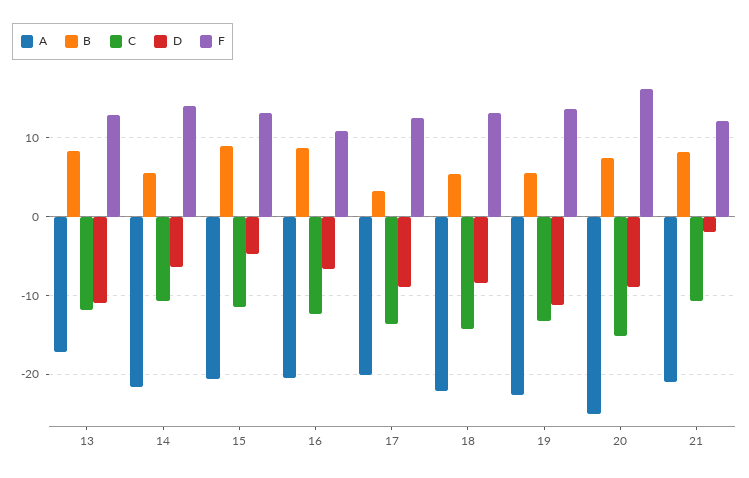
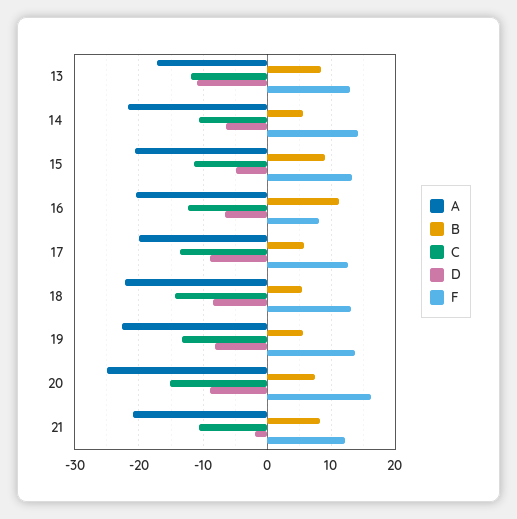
B, 16: 9 -> 11
F, 16: 11 -> 8
B, 17: 3 -> 6
D, 19: -11 -> -8

